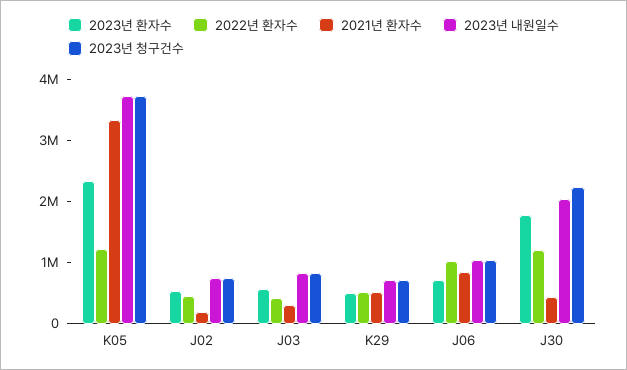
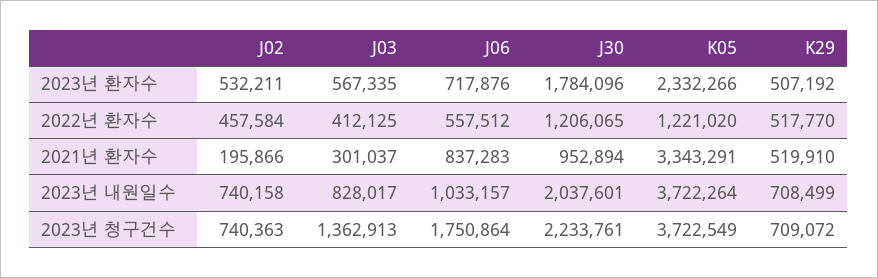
2023년 청구건수, J03: 800000 -> 1362913
2022년 환자수, J06: 1000000 -> 557512
2023년 청구건수, J06: 1000000 -> 1750864
2021년 환자수, J30: 400000 -> 952894

